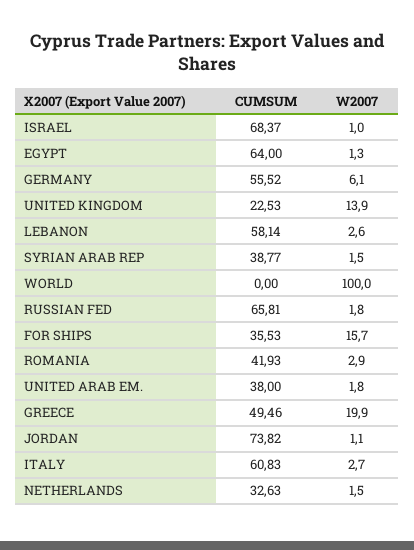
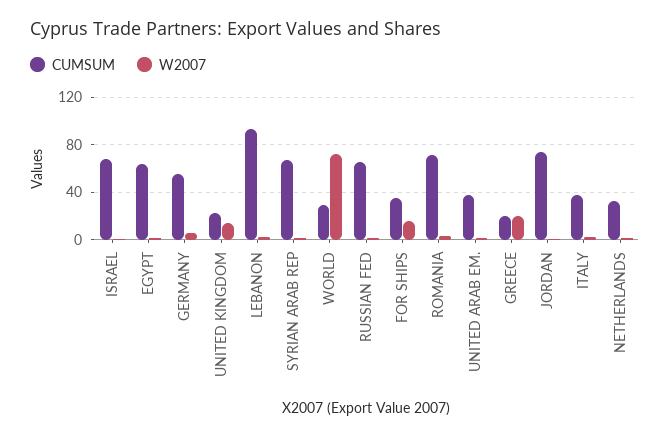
CUMSUM, LEBANON: 58.14 -> 90
CUMSUM, SYRIAN ARAB REP: 38.77 -> 70
CUMSUM, WORLD: 0 -> 30
W2007, WORLD: 100 -> 70
CUMSUM, ROMANIA: 41.93 -> 70
CUMSUM, GREECE: 49.46 -> 20
CUMSUM, ITALY: 60.83 -> 40

